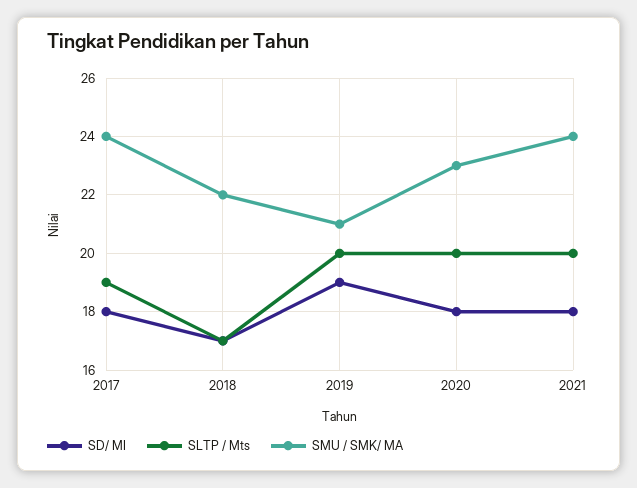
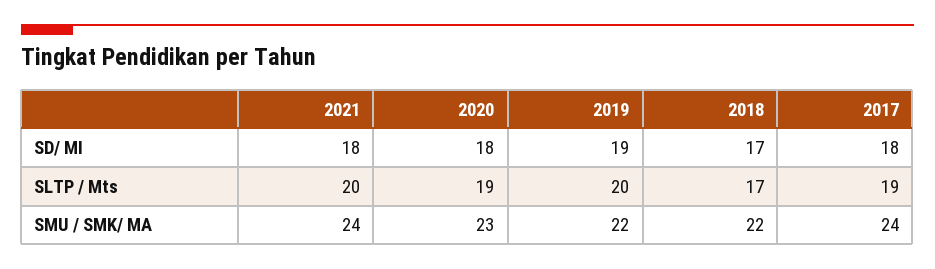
SMU / SMK/ MA, 2019: 21 -> 22
SLTP / Mts, 2020: 20 -> 19

